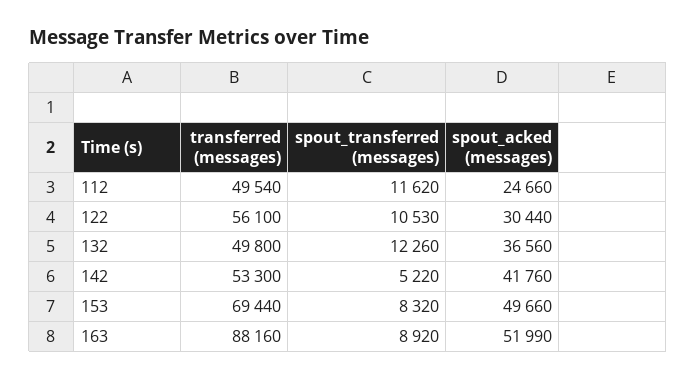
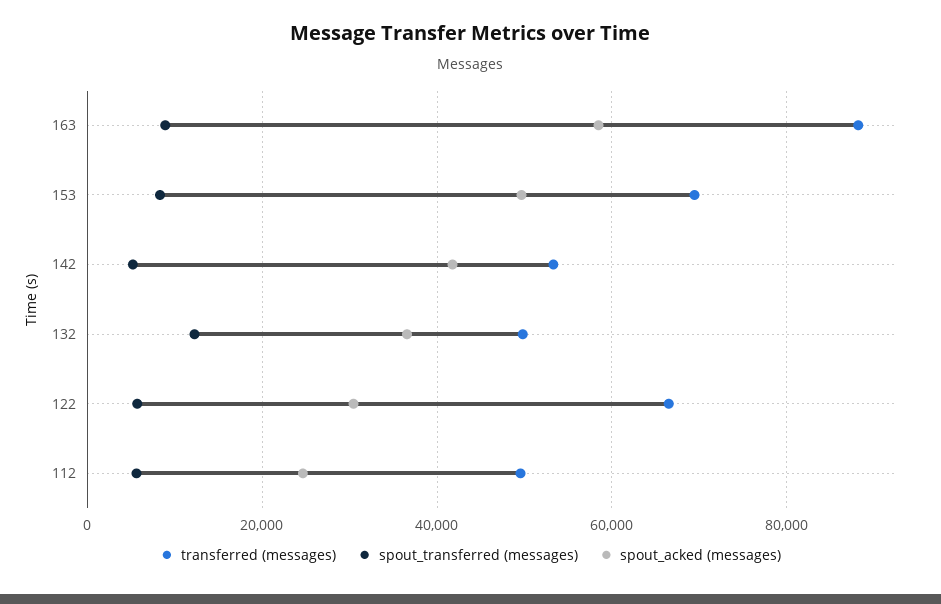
spout_transferred (messages), 112: 11620 -> 6000
transferred (messages), 122: 56100 -> 66000
spout_transferred (messages), 122: 10530 -> 6000
spout_acked (messages), 163: 51990 -> 58000

